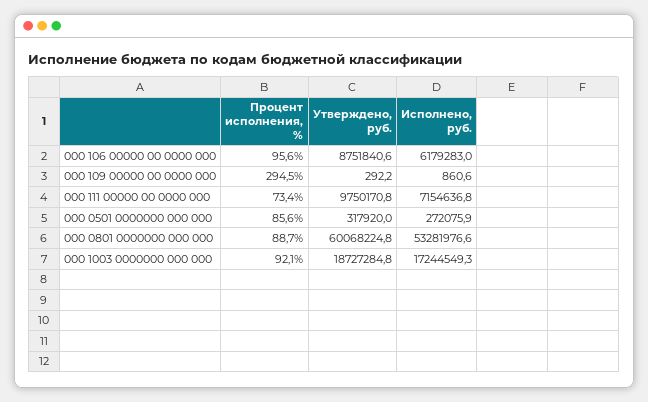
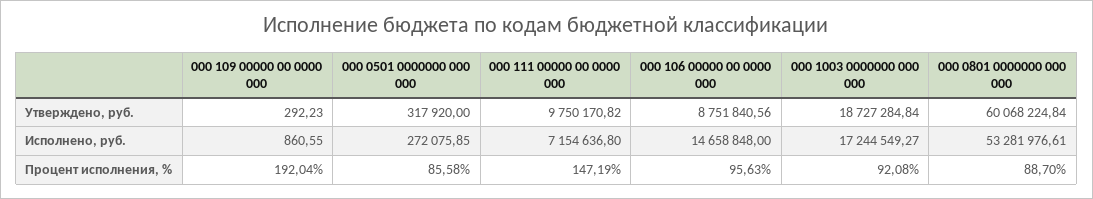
Исполнено, руб., 000 106 00000 00 0000 000: 6179283 -> 14658848
Процент исполнения, %, 000 109 00000 00 0000 000: 294.5 -> 192.04
Процент исполнения, %, 000 111 00000 00 0000 000: 73.4 -> 147.19

